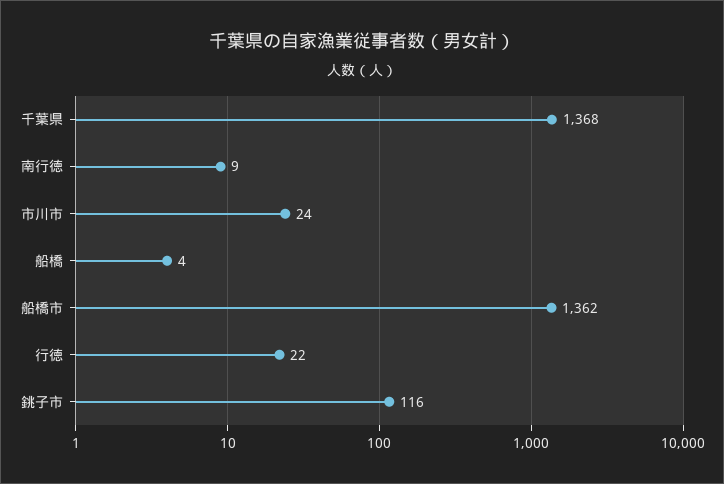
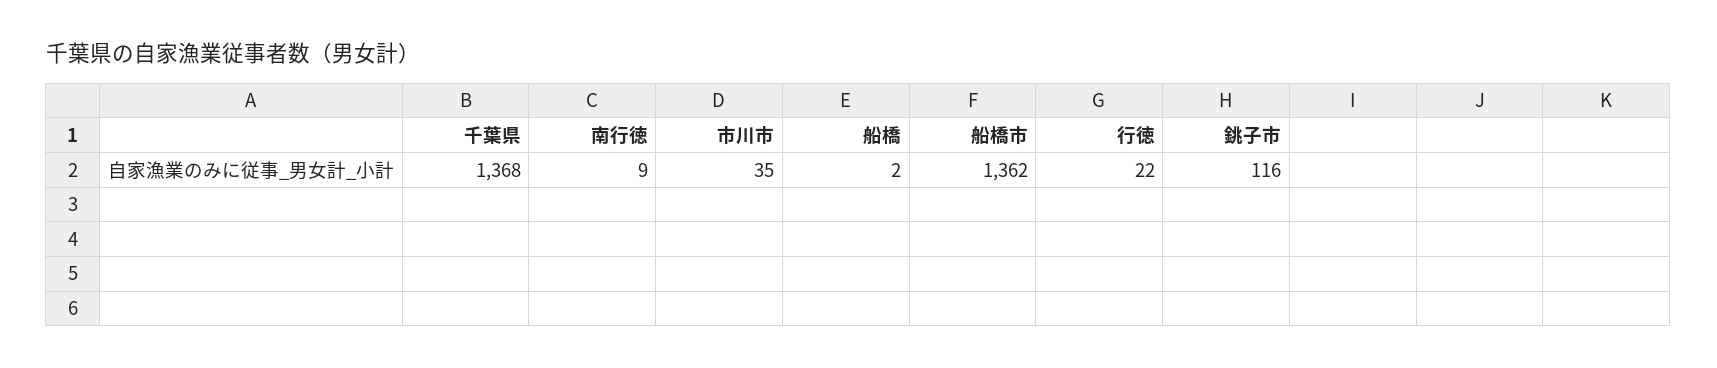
市川市: 24 -> 35
船橋: 4 -> 2

